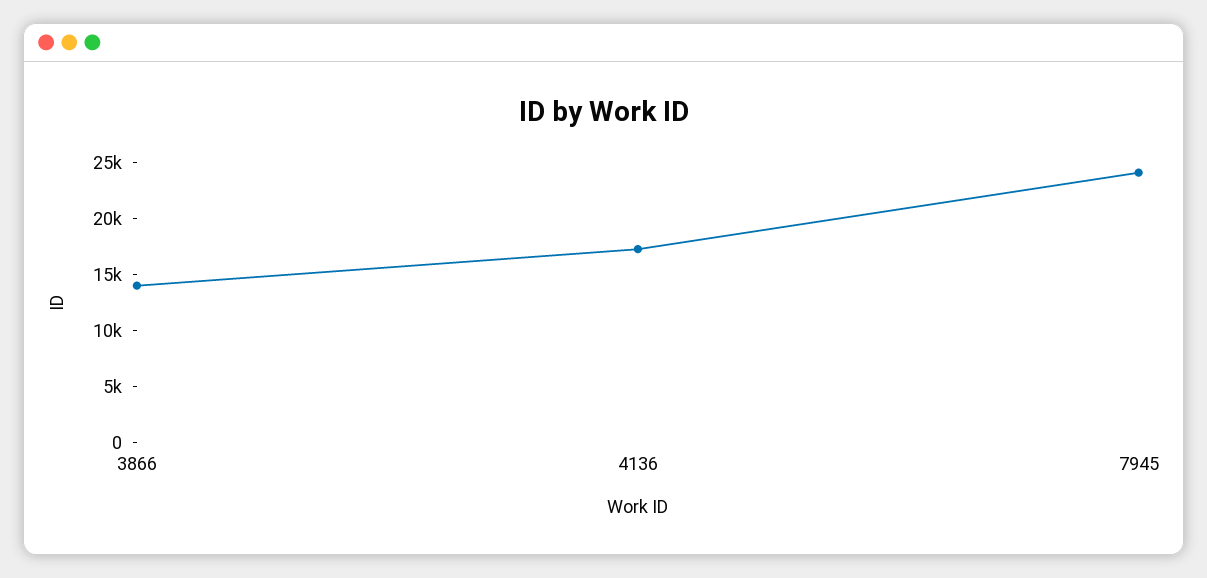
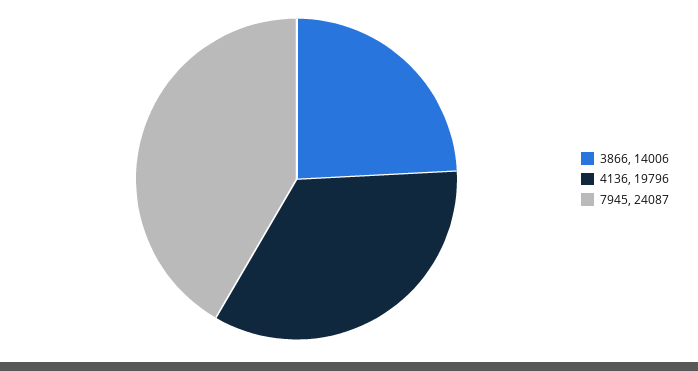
4136: 17000 -> 19796

